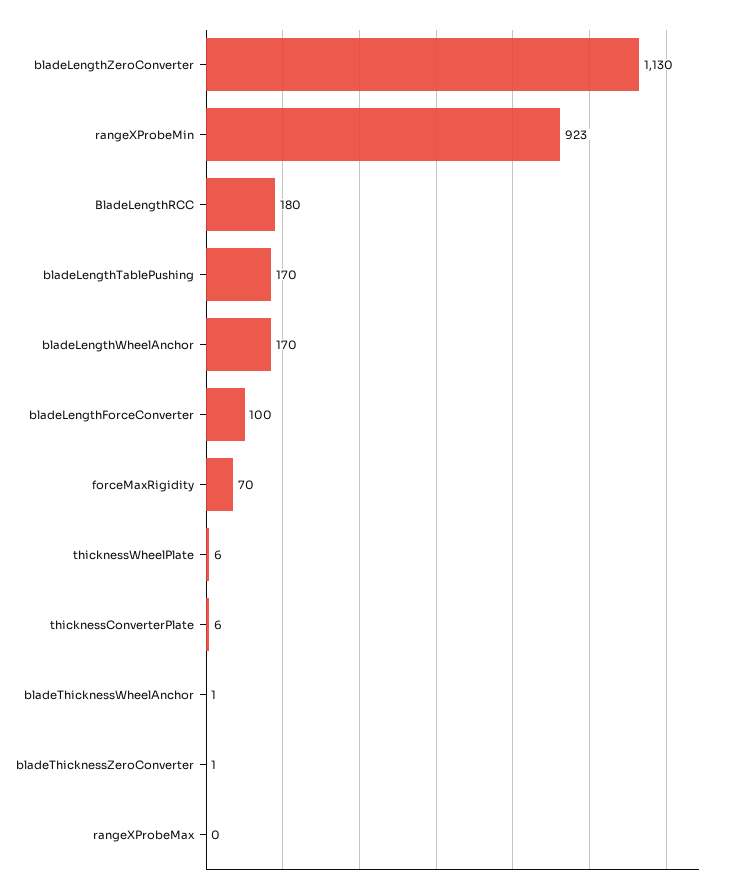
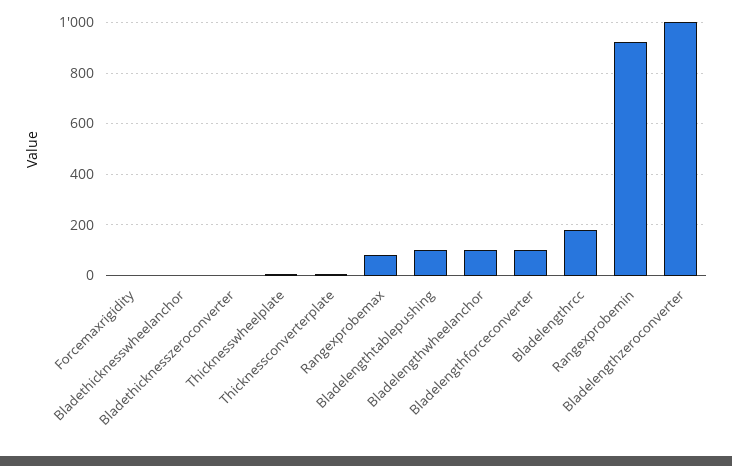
bladeLengthZeroConverter: 1130 -> 1000
bladeLengthTablePushing: 170 -> 100
bladeLengthWheelAnchor: 170 -> 100
forceMaxRigidity: 70 -> 0
rangeXProbeMax: 0 -> 75

